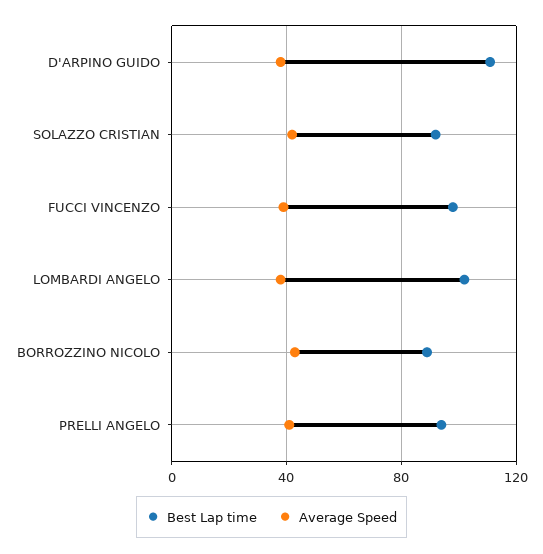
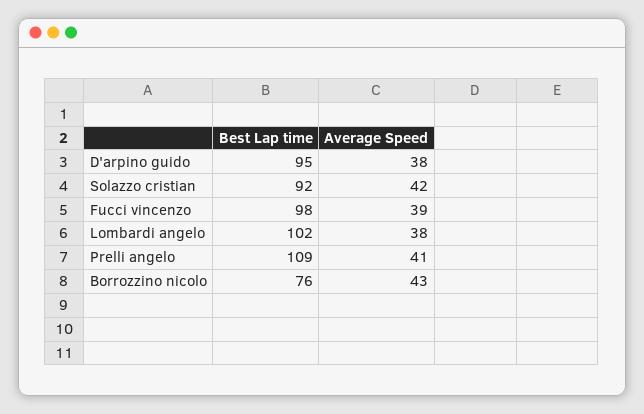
Best Lap time, D'ARPINO GUIDO: 110 -> 95
Best Lap time, BORROZZINO NICOLO: 90 -> 76
Best Lap time, PRELLI ANGELO: 95 -> 109

